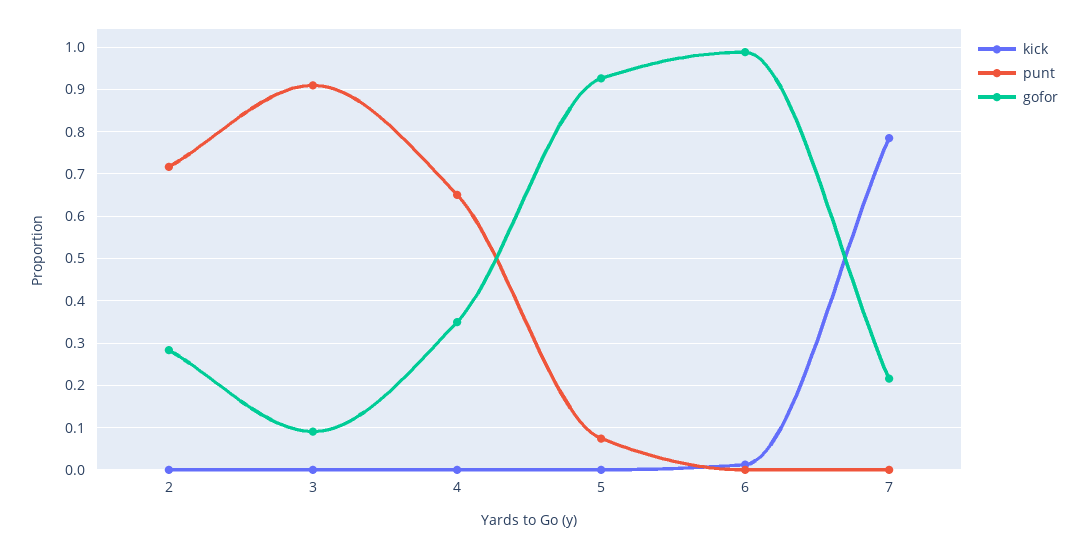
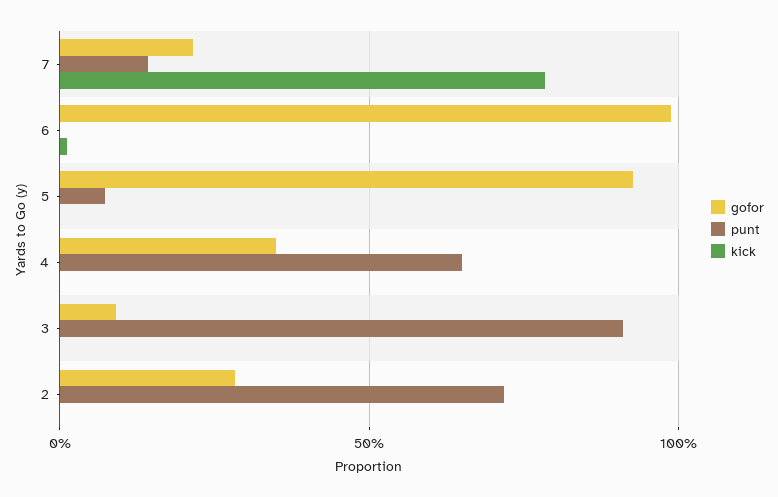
punt, 7: 0 -> 0.15

